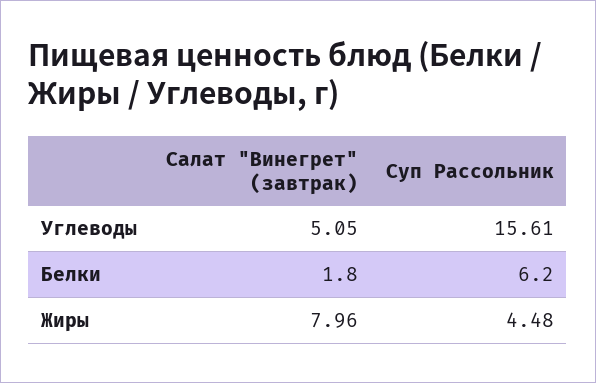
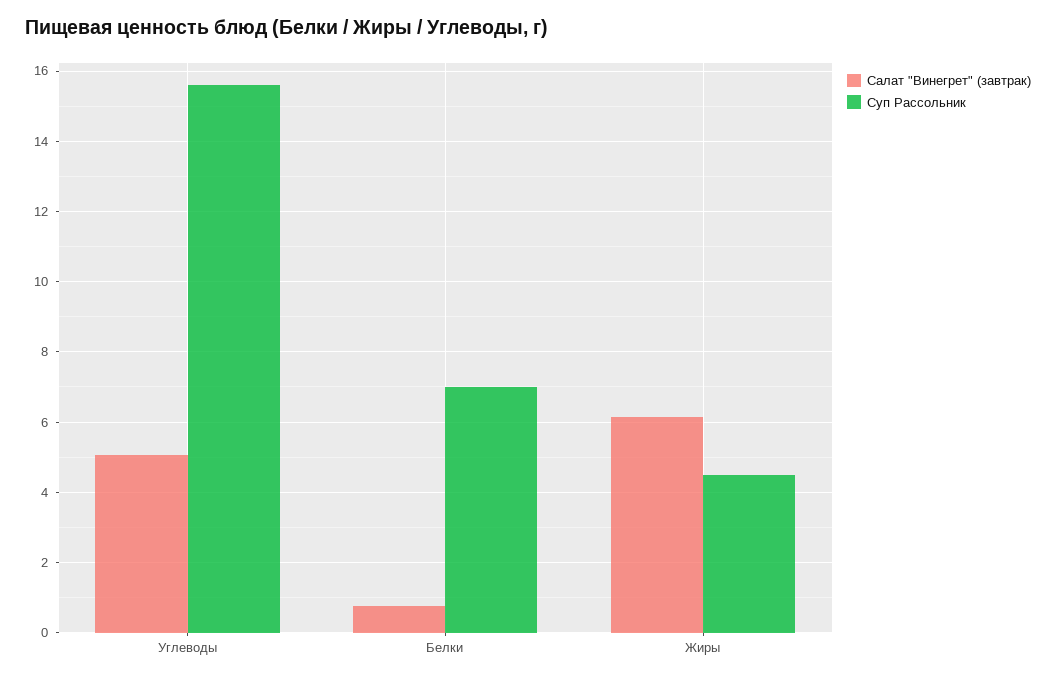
Салат "Винегрет" (завтрак), Белки: 1.8 -> 0.8
Суп Рассольник, Белки: 6.2 -> 7
Салат "Винегрет" (завтрак), Жиры: 7.96 -> 6.2

